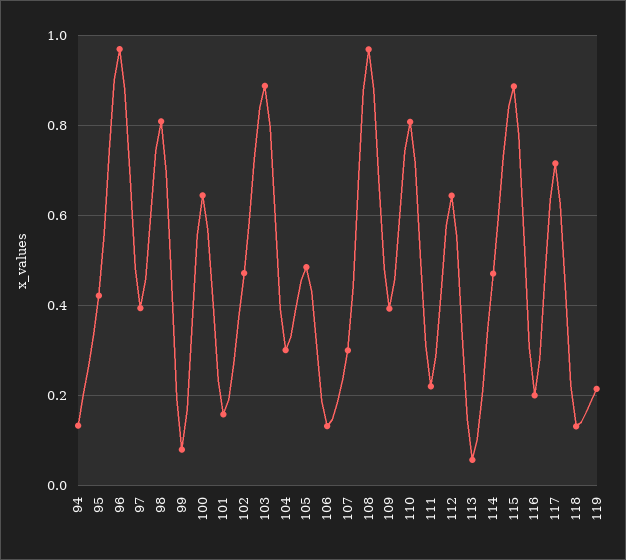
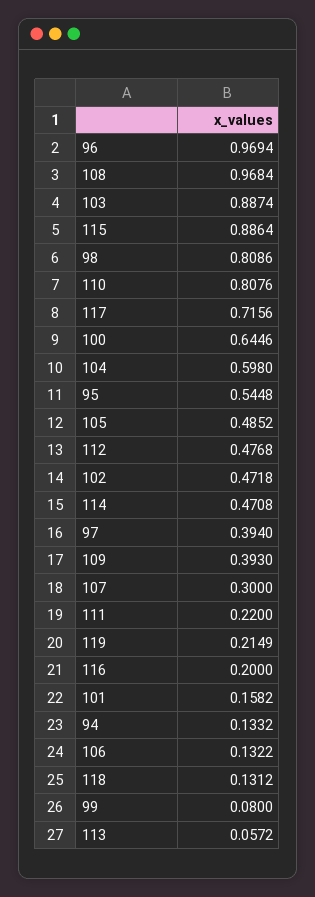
95: 0.42 -> 0.5448
104: 0.3 -> 0.598
112: 0.64 -> 0.4768

